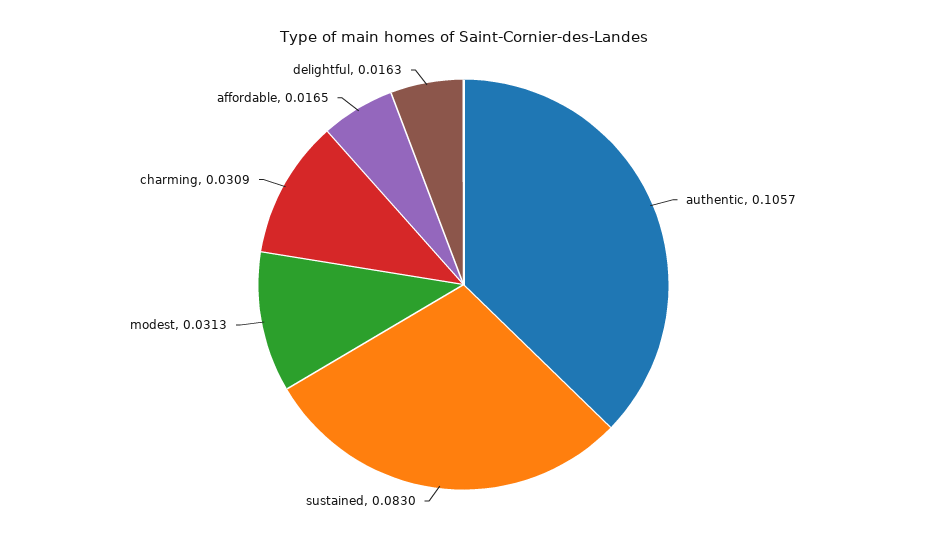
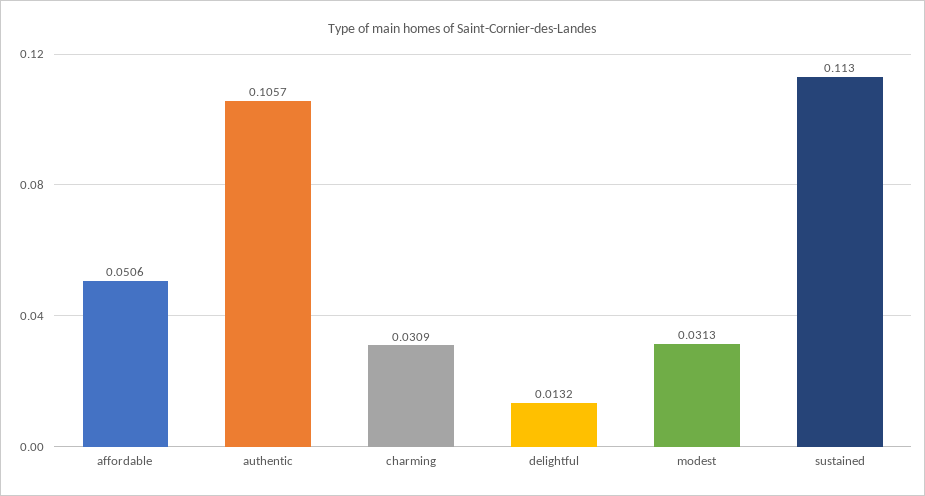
sustained: 0.083 -> 0.113
affordable: 0.0165 -> 0.0506
delightful: 0.0163 -> 0.0132

